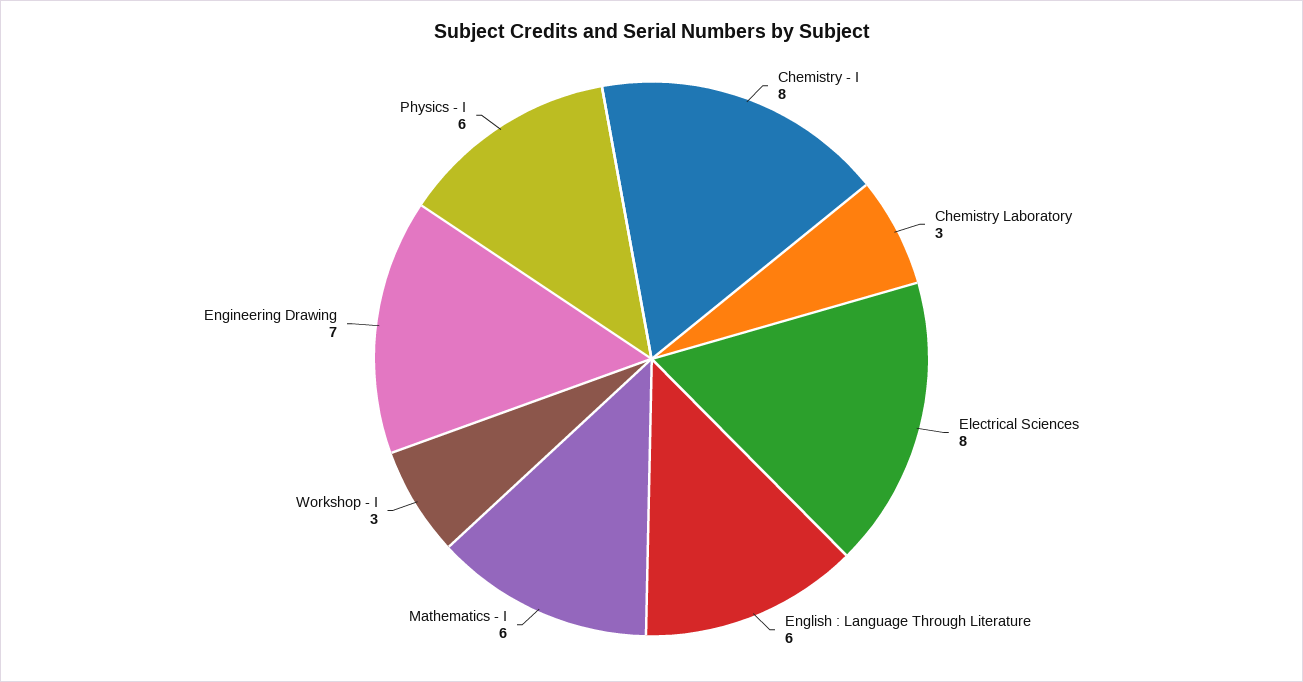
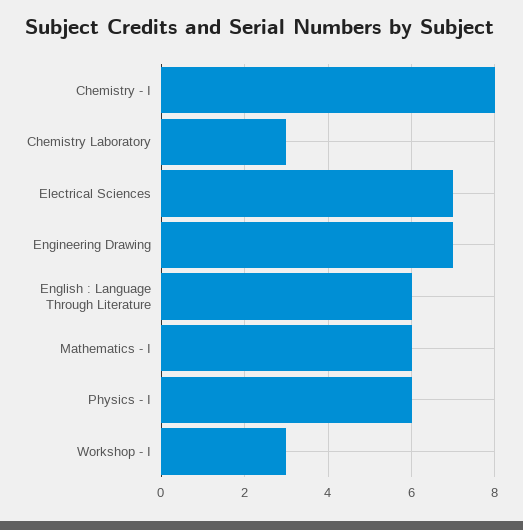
Electrical Sciences: 8 -> 7

